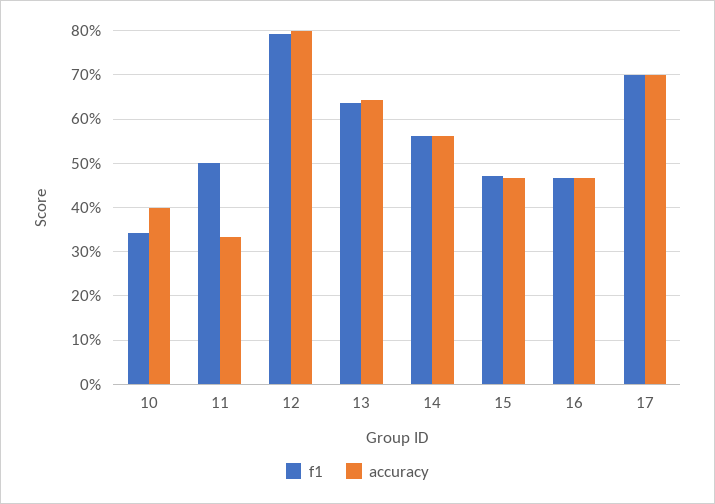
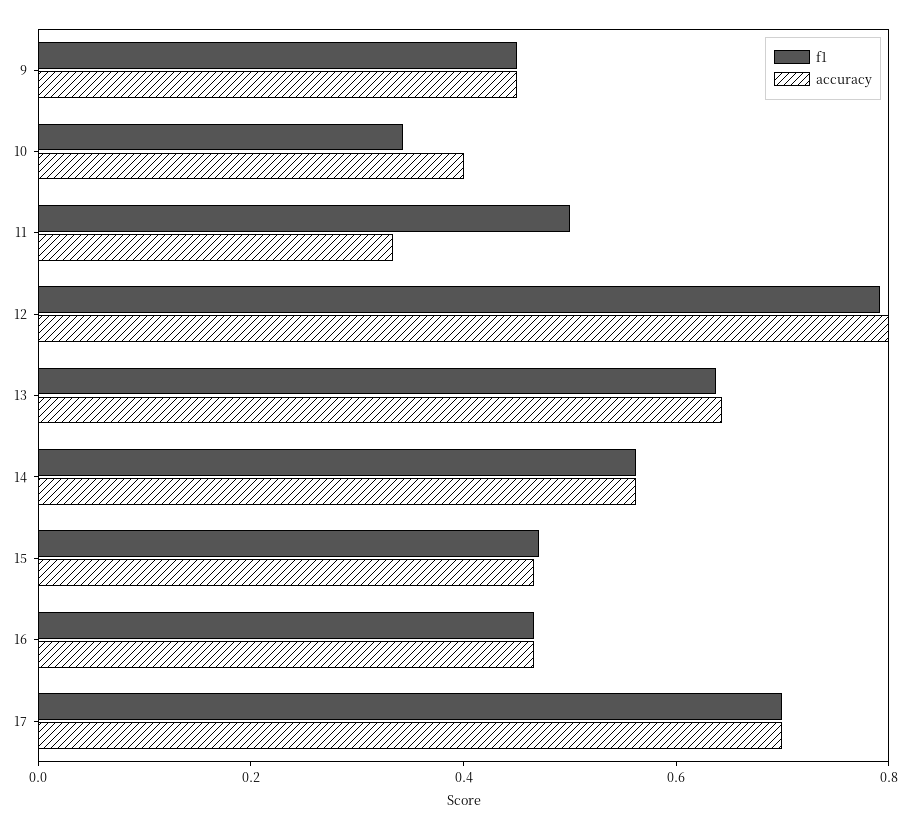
f1, 9: none -> 0.45
accuracy, 9: none -> 0.45

